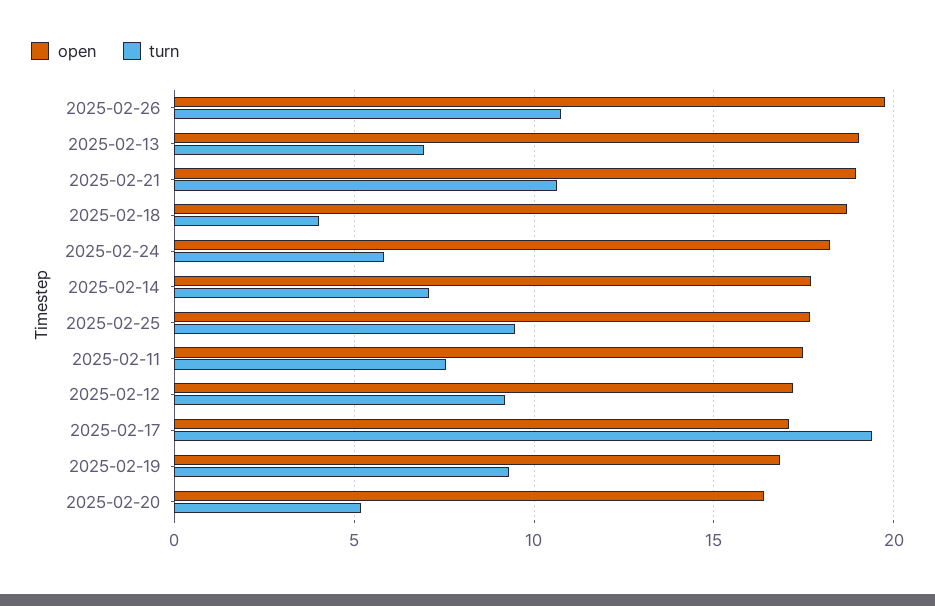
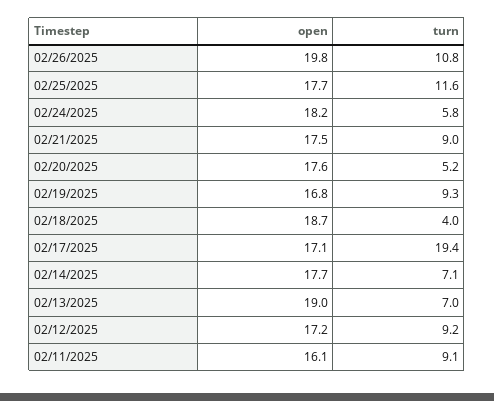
open, 2025-02-21: 19 -> 17.5
turn, 2025-02-21: 10.5 -> 9
turn, 2025-02-25: 9.5 -> 11.6
open, 2025-02-11: 17.5 -> 16.1
turn, 2025-02-11: 7.5 -> 9.1
open, 2025-02-20: 16.5 -> 17.6

